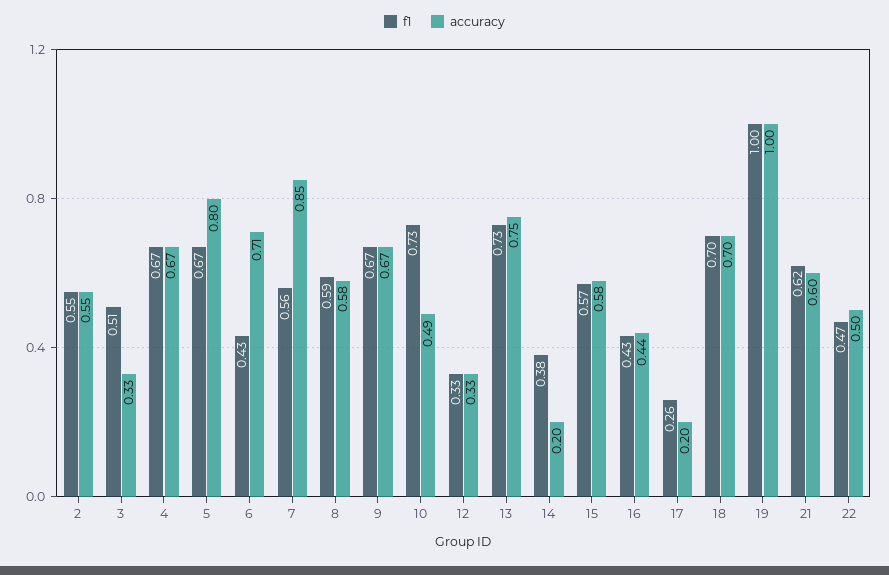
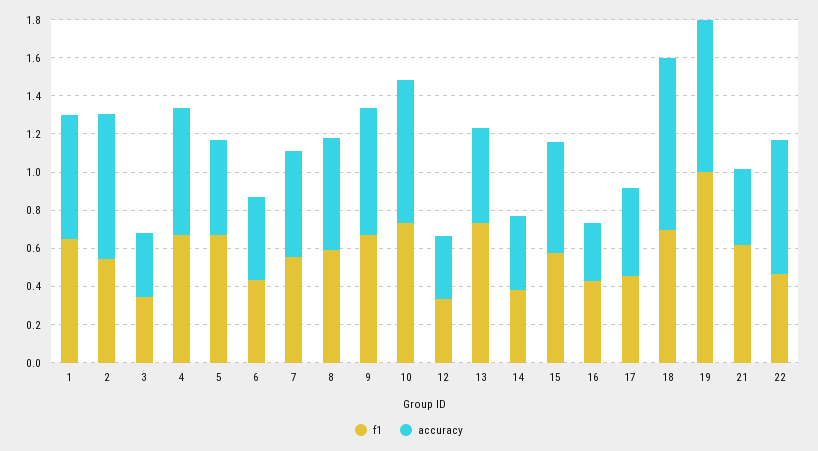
accuracy, 2: 0.55 -> 0.75
f1, 3: 0.51 -> 0.35
accuracy, 5: 0.8 -> 0.5
accuracy, 6: 0.71 -> 0.45
accuracy, 7: 0.85 -> 0.55
accuracy, 10: 0.49 -> 0.75
accuracy, 13: 0.75 -> 0.5
accuracy, 14: 0.2 -> 0.4
accuracy, 16: 0.44 -> 0.3
f1, 17: 0.26 -> 0.45
accuracy, 17: 0.2 -> 0.45
accuracy, 18: 0.7 -> 0.9
accuracy, 19: 1 -> 0.8
accuracy, 21: 0.6 -> 0.4
accuracy, 22: 0.5 -> 0.7
f1, 1: none -> 0.65
accuracy, 1: none -> 0.65

